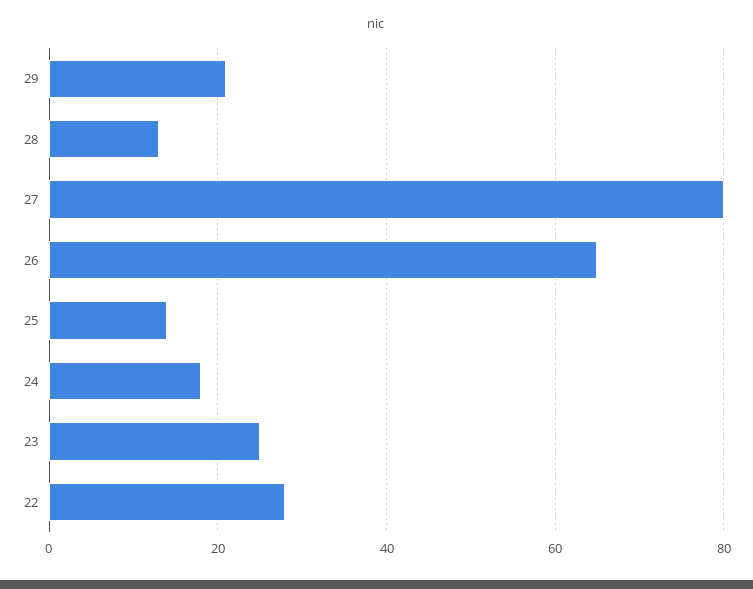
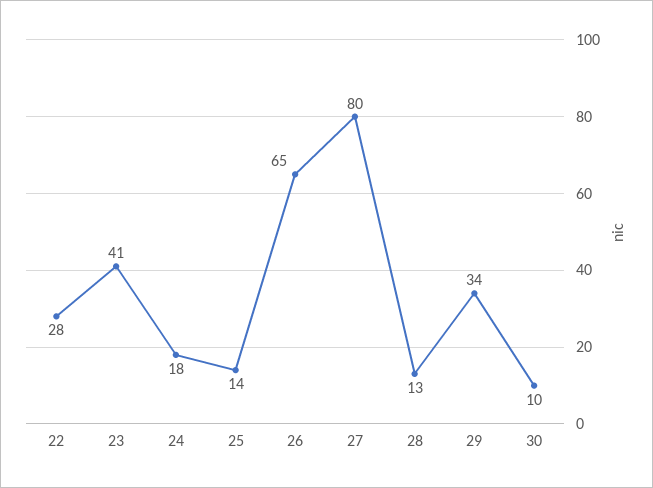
29: 20 -> 34
23: 25 -> 41
30: none -> 10

